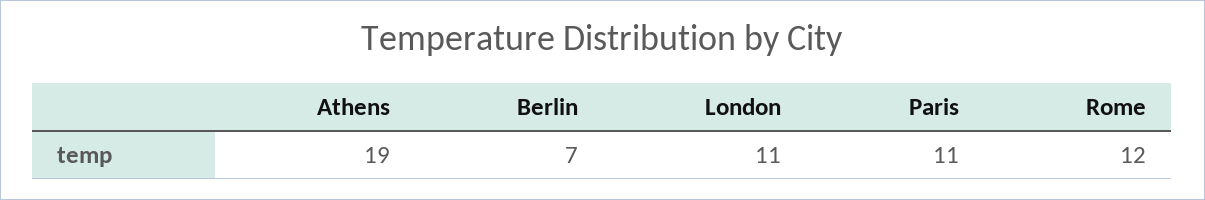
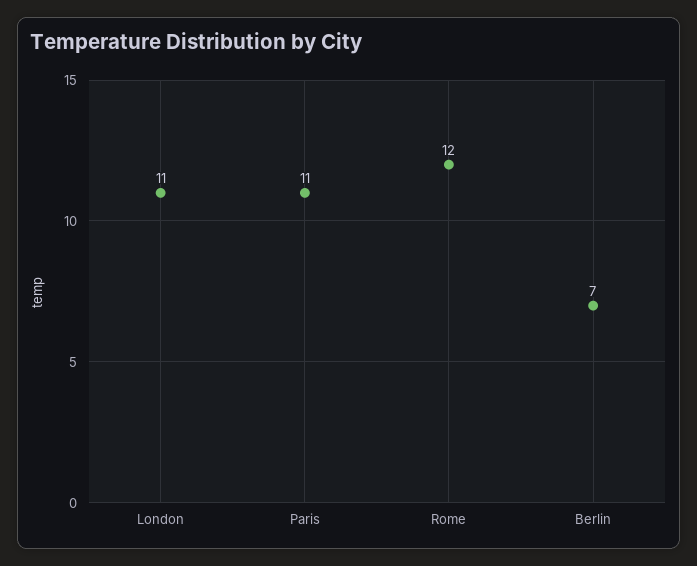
Athens: 19 -> none

